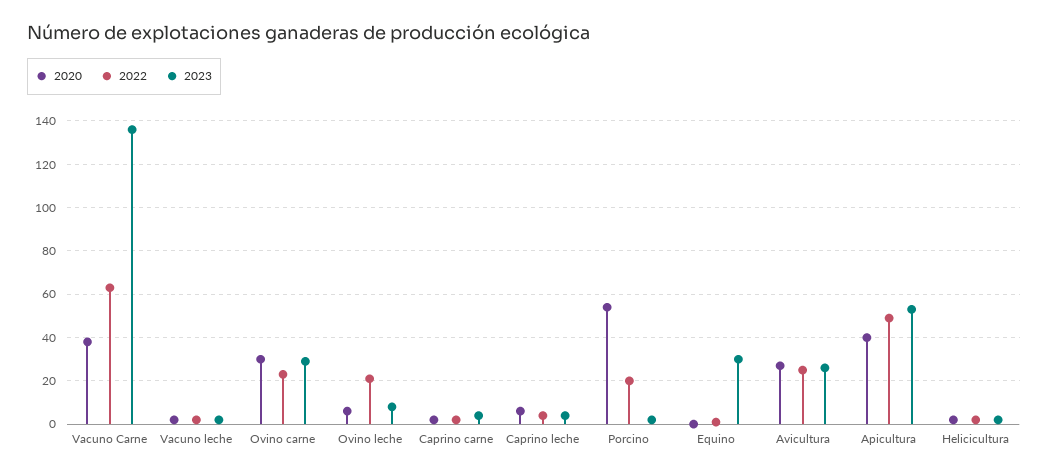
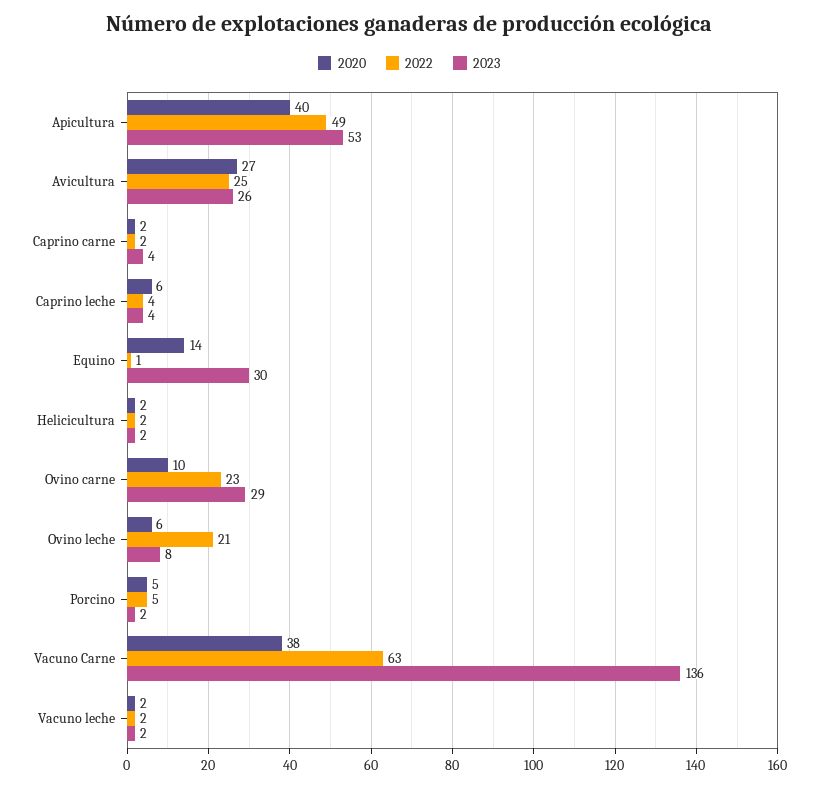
2020, Ovino carne: 30 -> 10
2020, Porcino: 55 -> 5
2022, Porcino: 20 -> 5
2020, Equino: 0 -> 14

